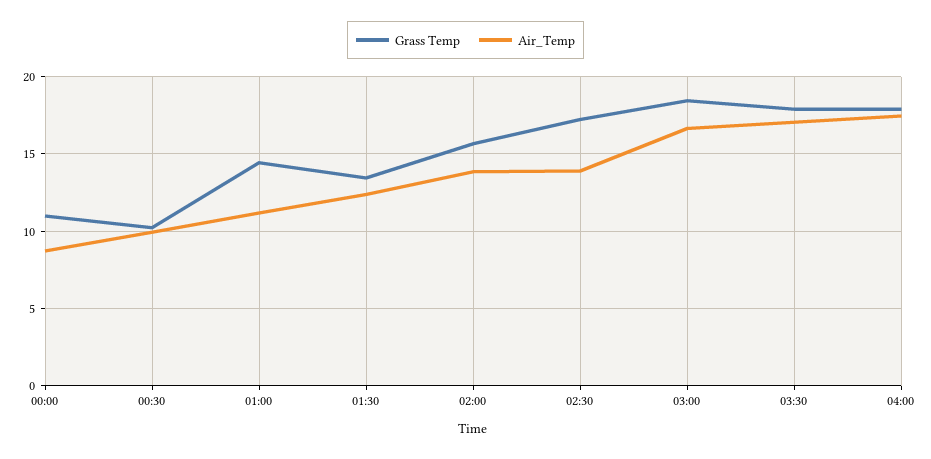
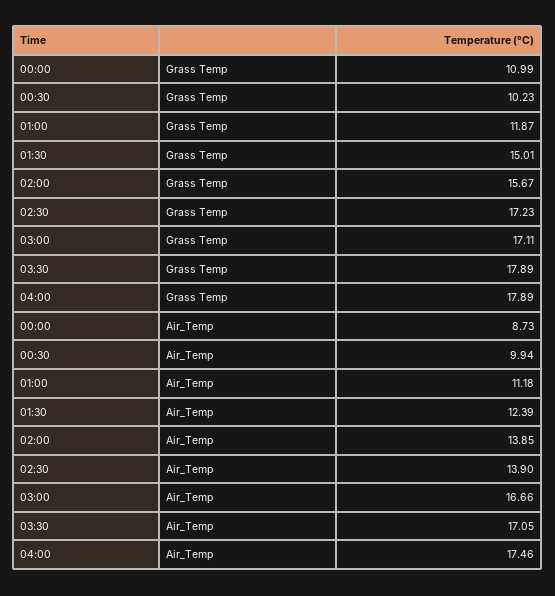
Grass Temp, 01:00: 14.5 -> 11.87
Grass Temp, 01:30: 13.5 -> 15.01
Grass Temp, 03:00: 18.5 -> 17.11

